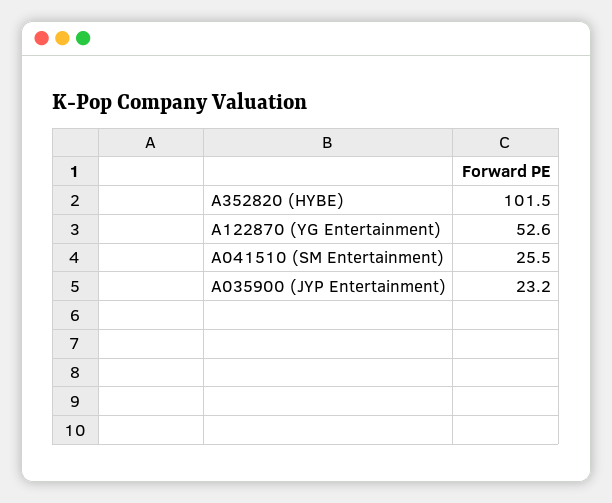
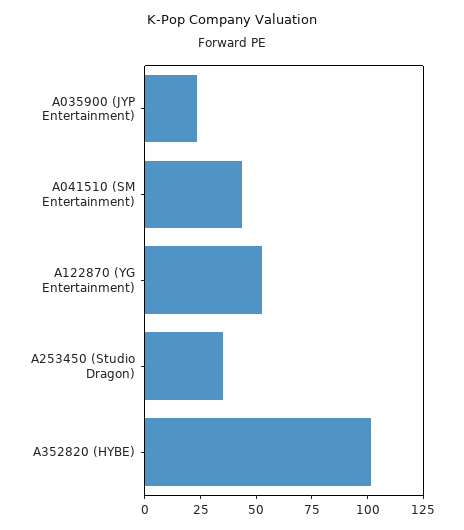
A041510 (SM Entertainment): 25.5 -> 45
A253450 (Studio Dragon): none -> 35

